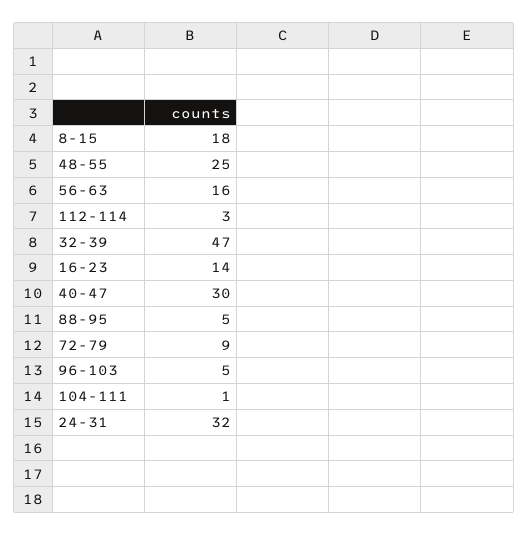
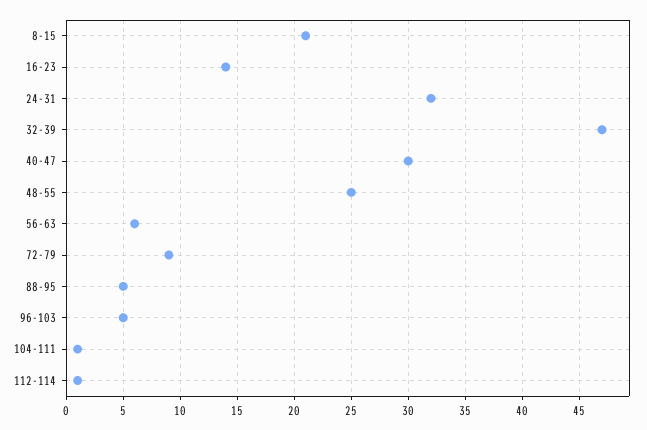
8-15: 18 -> 21
56-63: 16 -> 6
112-114: 3 -> 1

